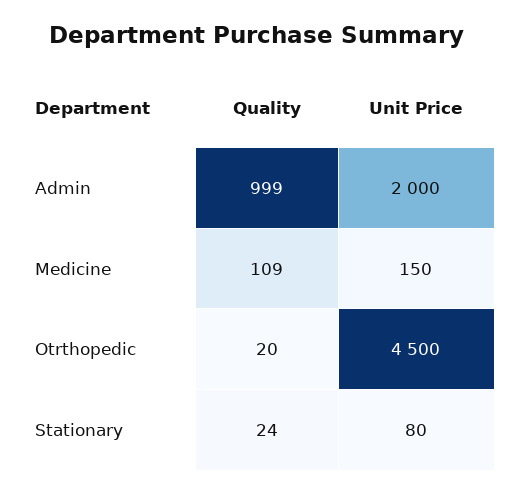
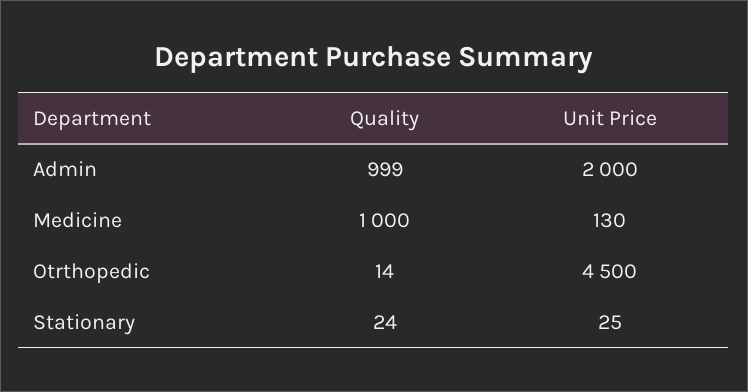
Quality, Medicine: 109 -> 1000
Unit Price, Medicine: 150 -> 130
Quality, Otrthopedic: 20 -> 14
Unit Price, Stationary: 80 -> 25

